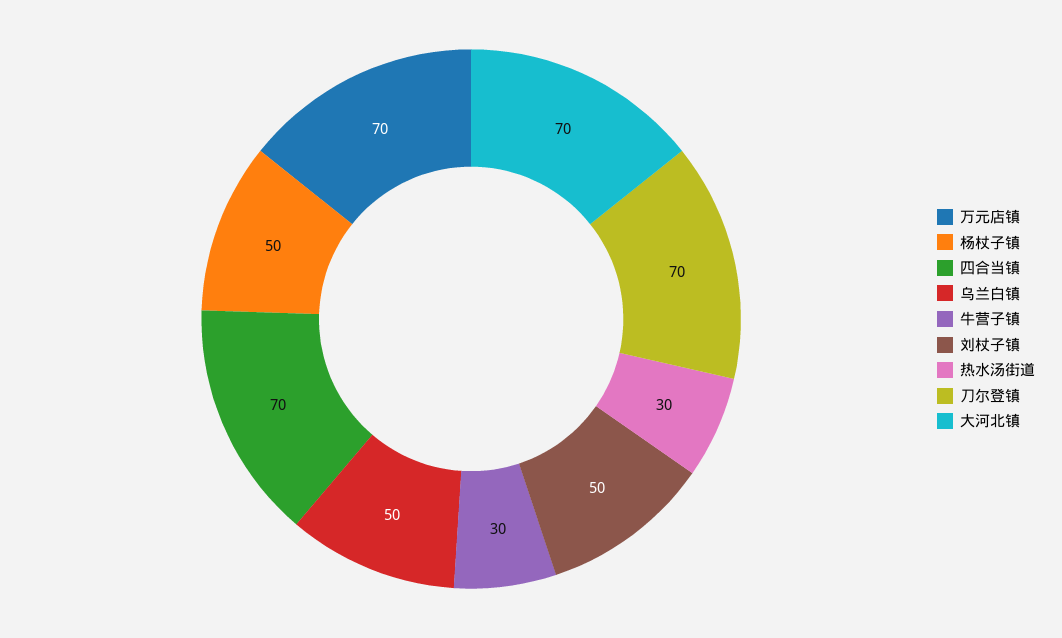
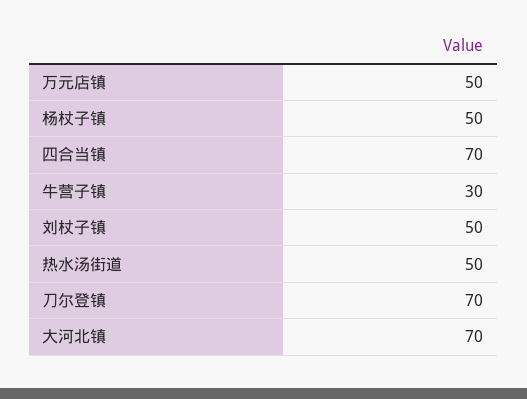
万元店镇: 70 -> 50
乌兰白镇: 50 -> none
热水汤街道: 30 -> 50

